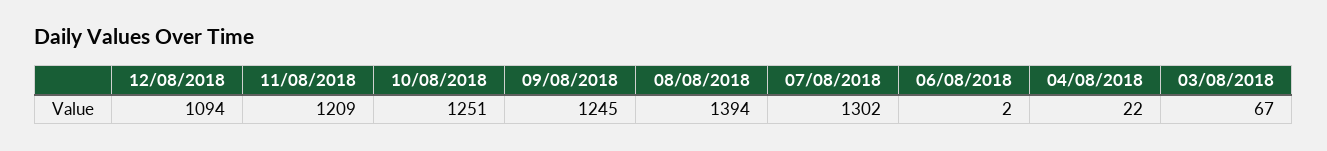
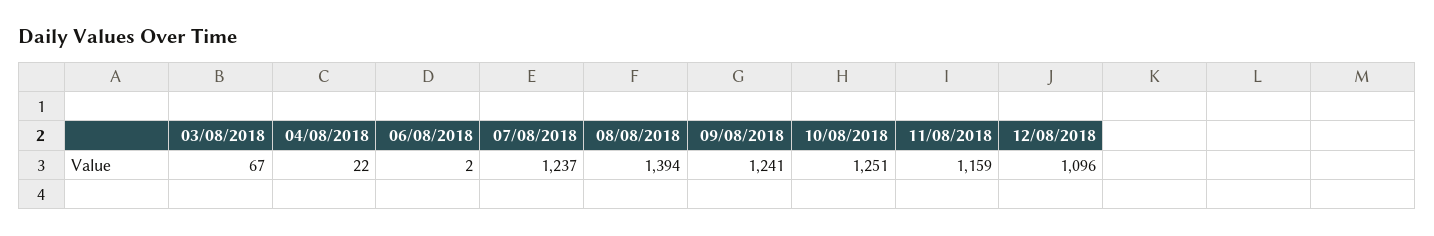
12/08/2018: 1094 -> 1096
11/08/2018: 1209 -> 1159
09/08/2018: 1245 -> 1241
07/08/2018: 1302 -> 1237

